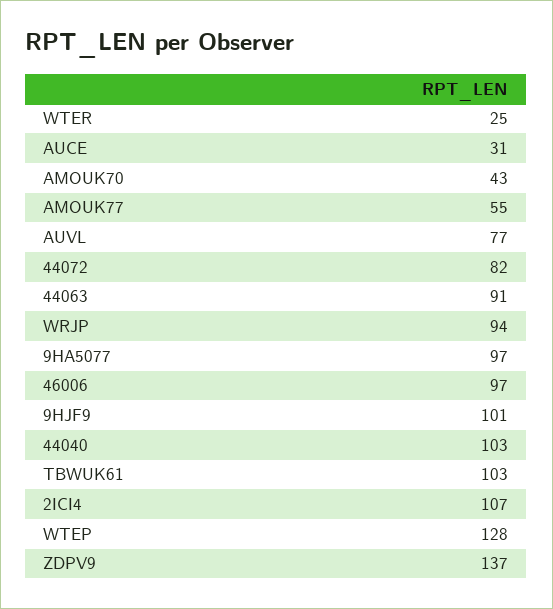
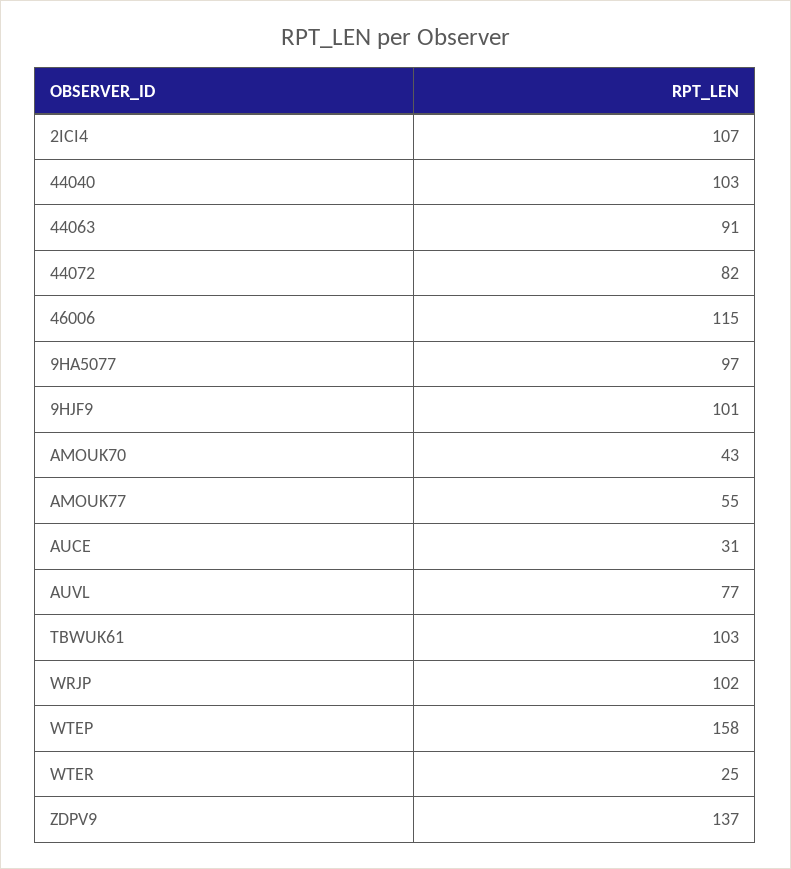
WRJP: 94 -> 102
46006: 97 -> 115
WTEP: 128 -> 158

